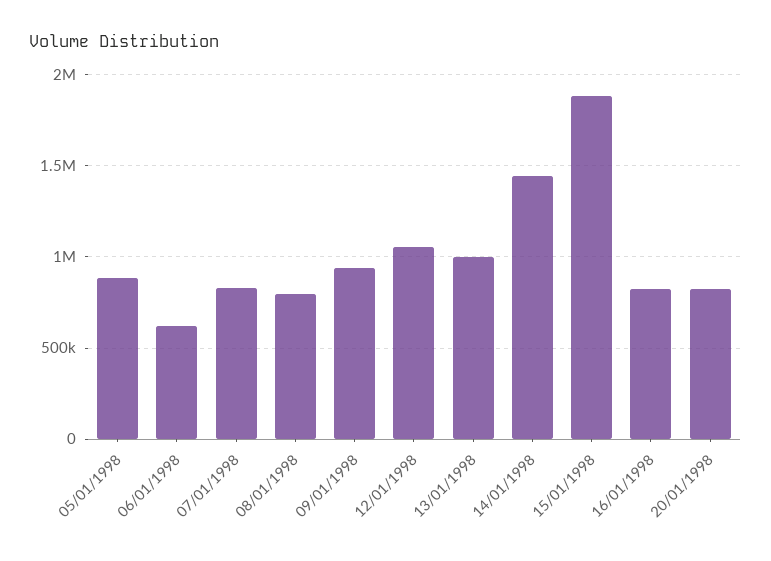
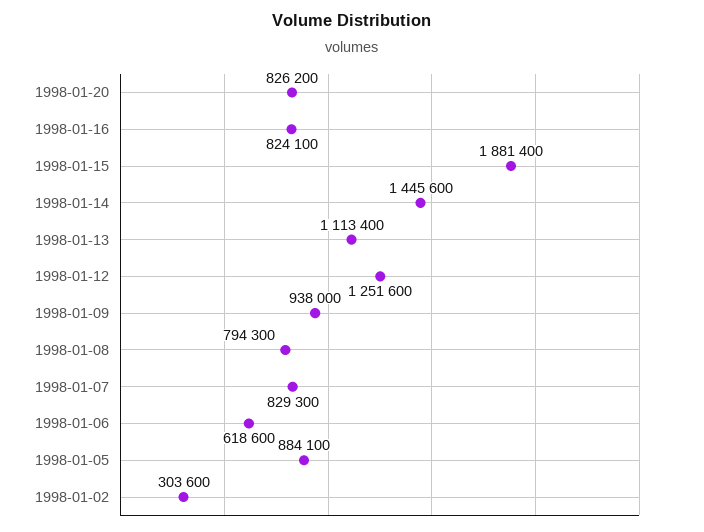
12/01/1998: 1050000 -> 1251600
13/01/1998: 1000000 -> 1113400
1998-01-02: none -> 303600

